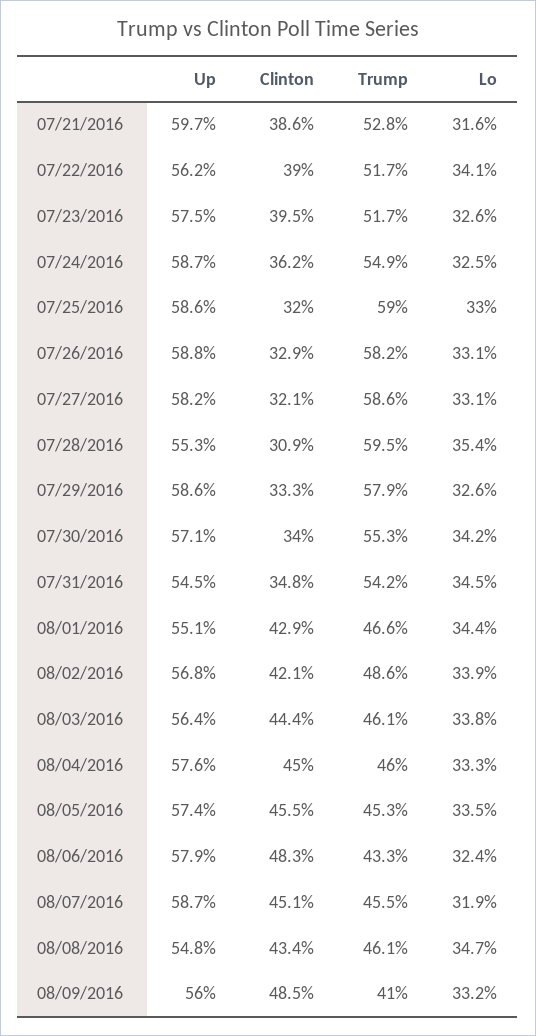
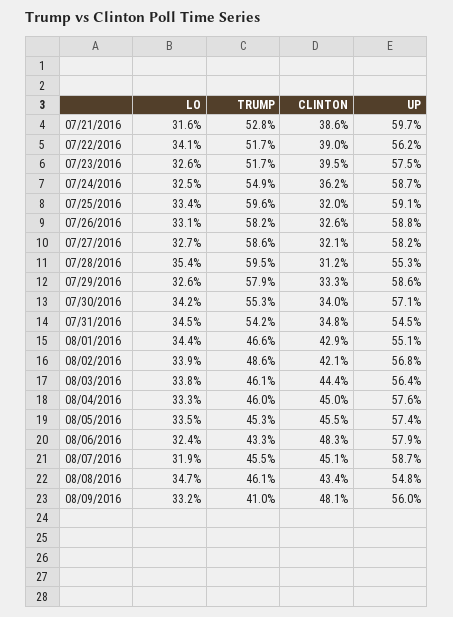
Up, 07/25/2016: 58.6 -> 59.1
Trump, 07/25/2016: 59 -> 59.6
Lo, 07/25/2016: 33 -> 33.4
Clinton, 07/26/2016: 32.9 -> 32.6
Lo, 07/27/2016: 33.1 -> 32.7
Clinton, 07/28/2016: 30.9 -> 31.2
Clinton, 08/09/2016: 48.5 -> 48.1

